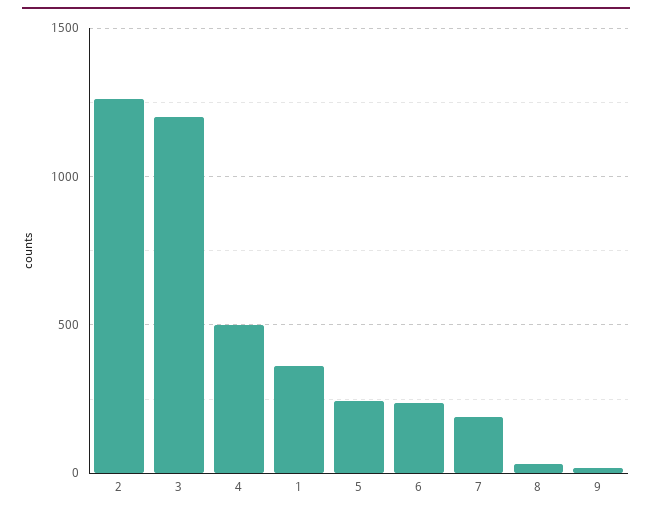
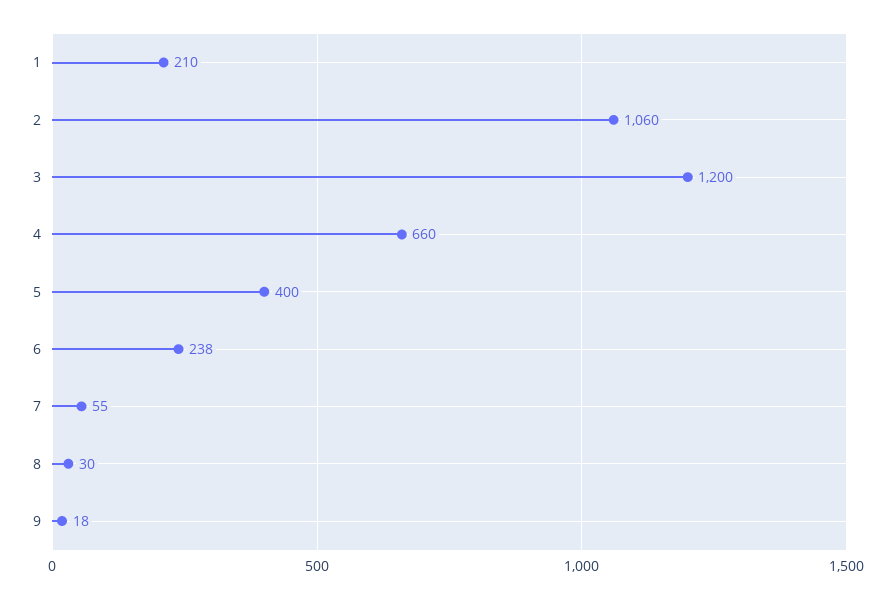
2: 1250 -> 1060
4: 500 -> 660
1: 350 -> 210
5: 250 -> 400
7: 200 -> 55

